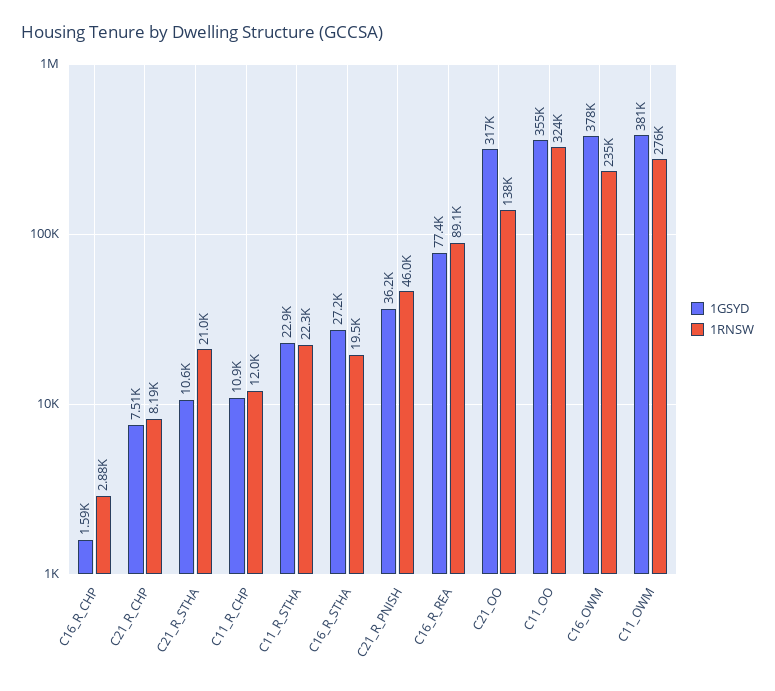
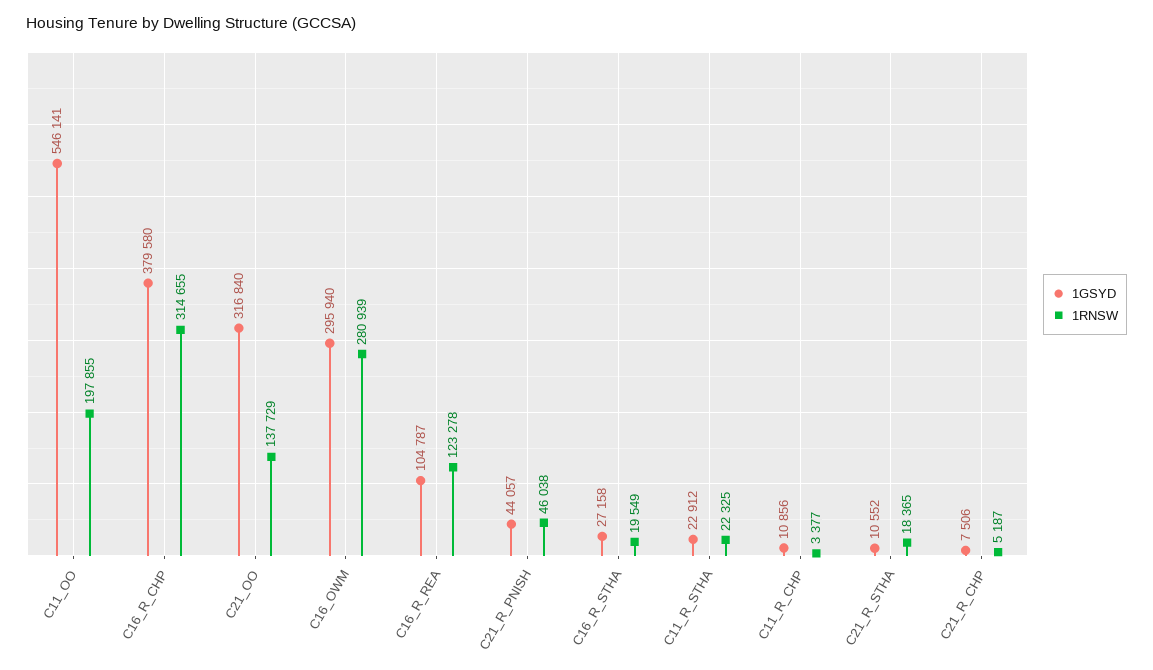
1GSYD, C16_R_CHP: 1590 -> 379580
1RNSW, C16_R_CHP: 2880 -> 314655
1RNSW, C21_R_CHP: 8190 -> 5187
1RNSW, C21_R_STHA: 21000 -> 18365
1RNSW, C11_R_CHP: 12000 -> 3377
1GSYD, C21_R_PNISH: 36200 -> 44057
1GSYD, C16_R_REA: 77400 -> 104787
1RNSW, C16_R_REA: 89100 -> 123278
1GSYD, C11_OO: 355000 -> 546141
1RNSW, C11_OO: 324000 -> 197855
1GSYD, C16_OWM: 378000 -> 295940
1RNSW, C16_OWM: 235000 -> 280939
1GSYD, C11_OWM: 381000 -> none
1RNSW, C11_OWM: 276000 -> none

